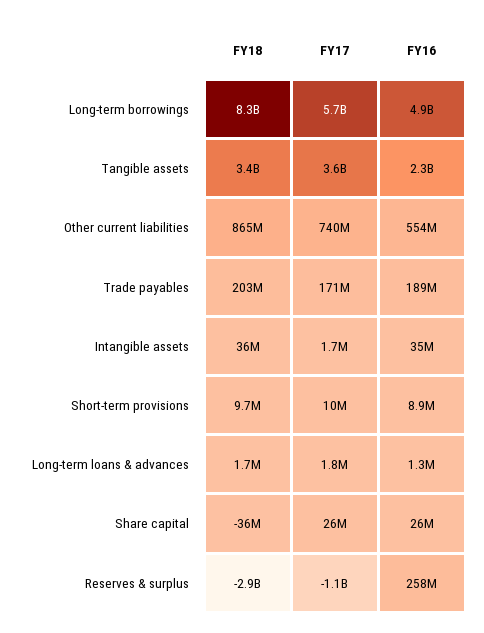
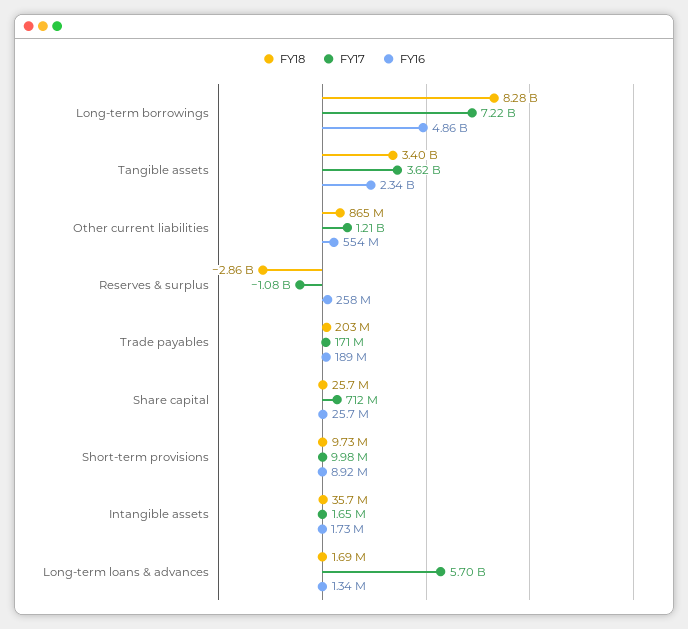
FY17, Long-term borrowings: 5700000000 -> 7220000000
FY17, Other current liabilities: 740000000 -> 1210000000
FY16, Intangible assets: 35000000 -> 1730000
FY17, Long-term loans & advances: 1800000 -> 5700000000
FY18, Share capital: -36000000 -> 25700000
FY17, Share capital: 26000000 -> 712000000

